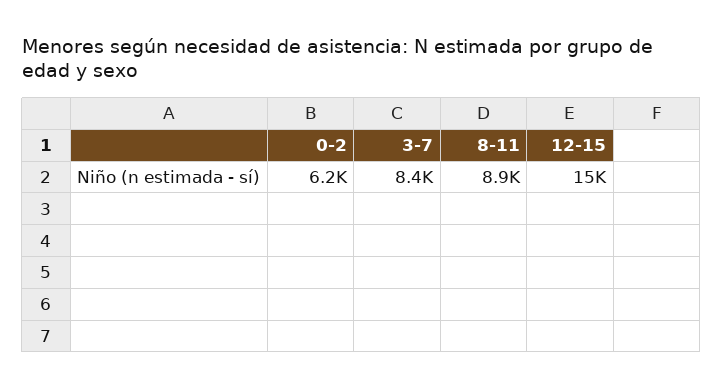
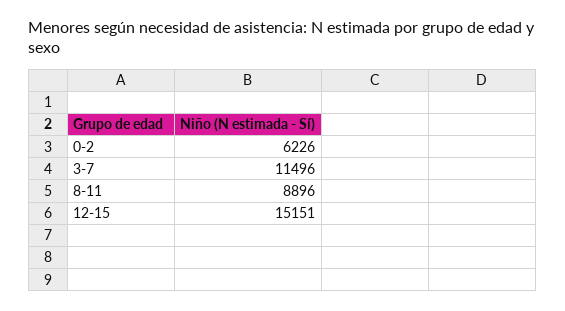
3-7: 8400 -> 11496

